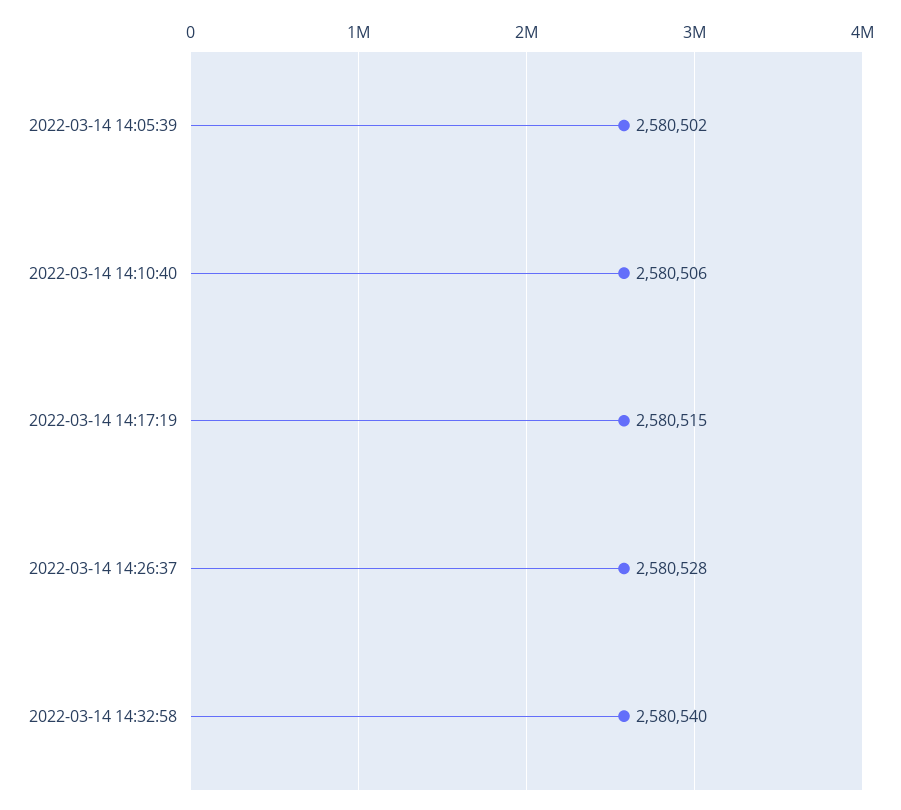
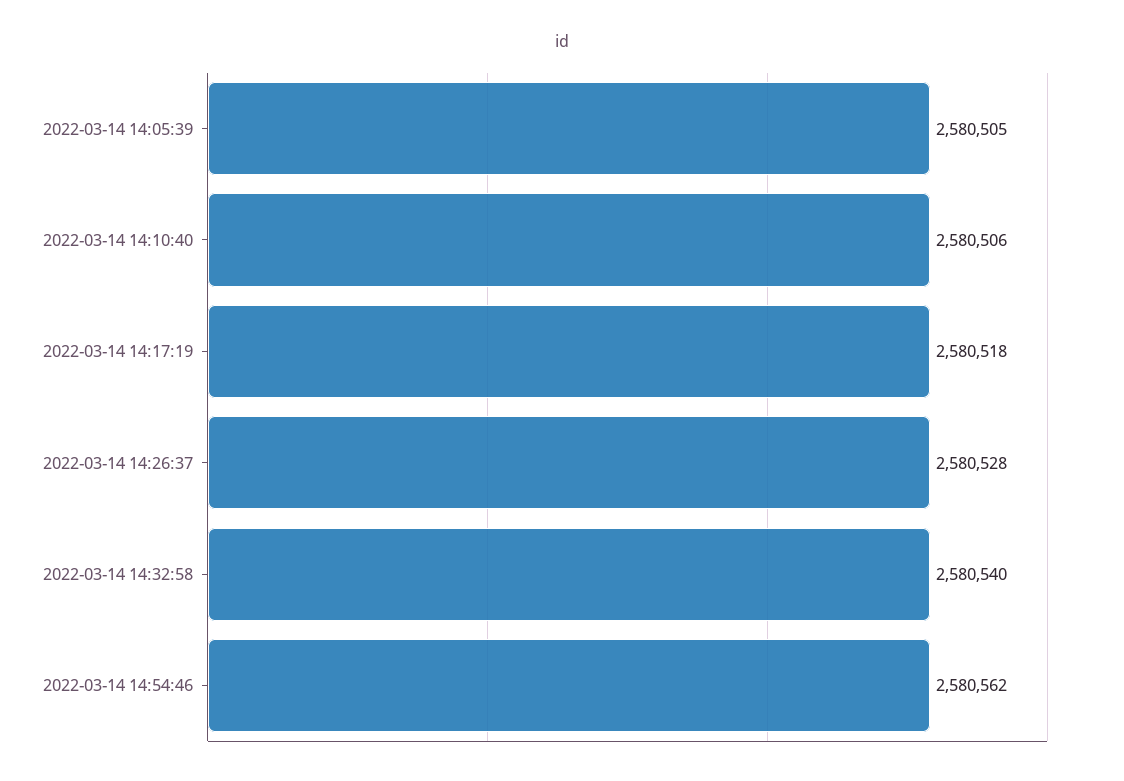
2022-03-14 14:05:39: 2580502 -> 2580505
2022-03-14 14:17:19: 2580515 -> 2580518
2022-03-14 14:54:46: none -> 2580562

